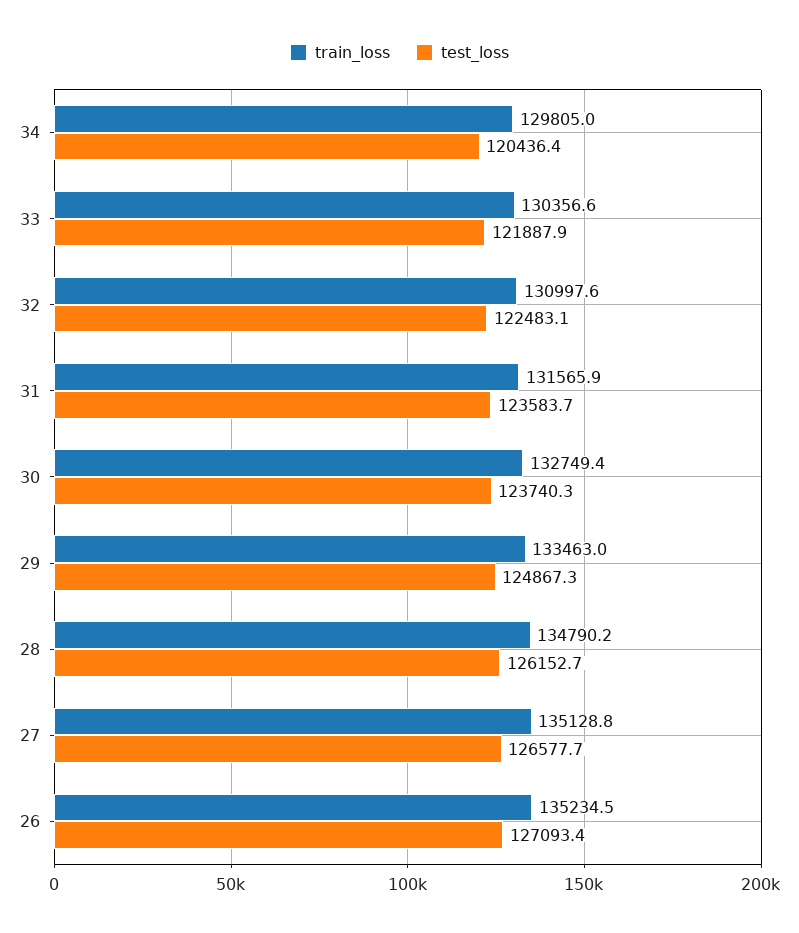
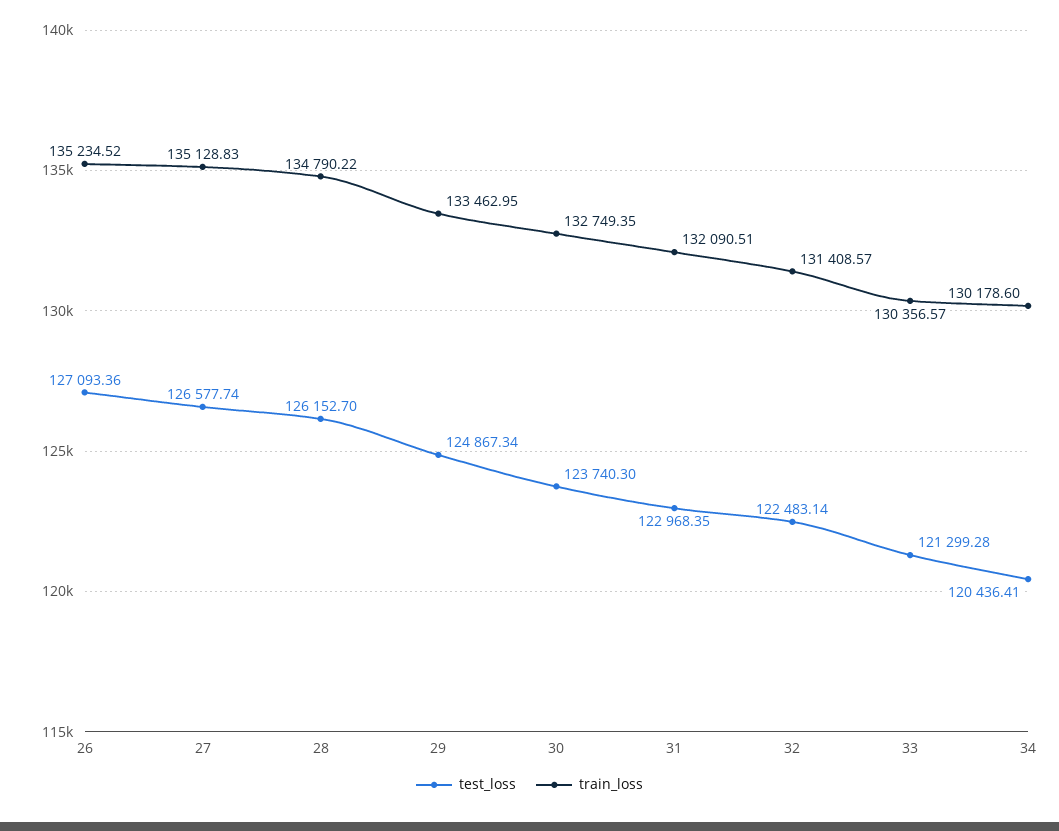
train_loss, 34: 129805 -> 130178.6
test_loss, 33: 121887.9 -> 121299.28
train_loss, 32: 130997.6 -> 131408.57
train_loss, 31: 131565.9 -> 132090.51
test_loss, 31: 123583.7 -> 122968.35

